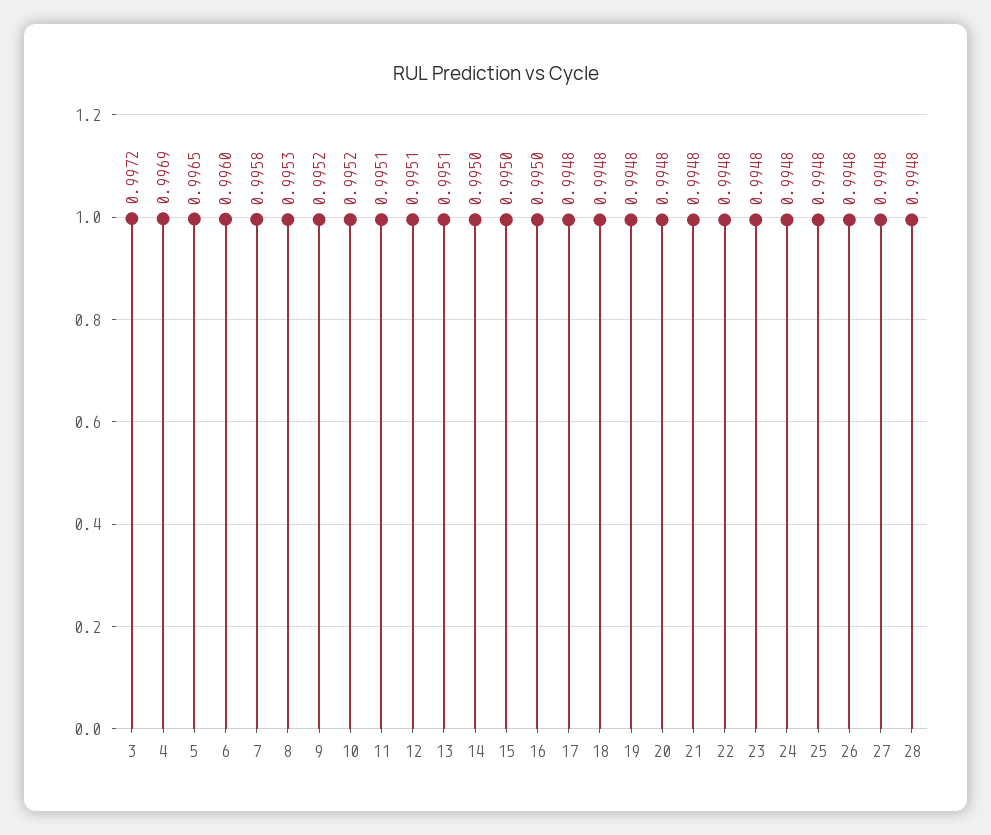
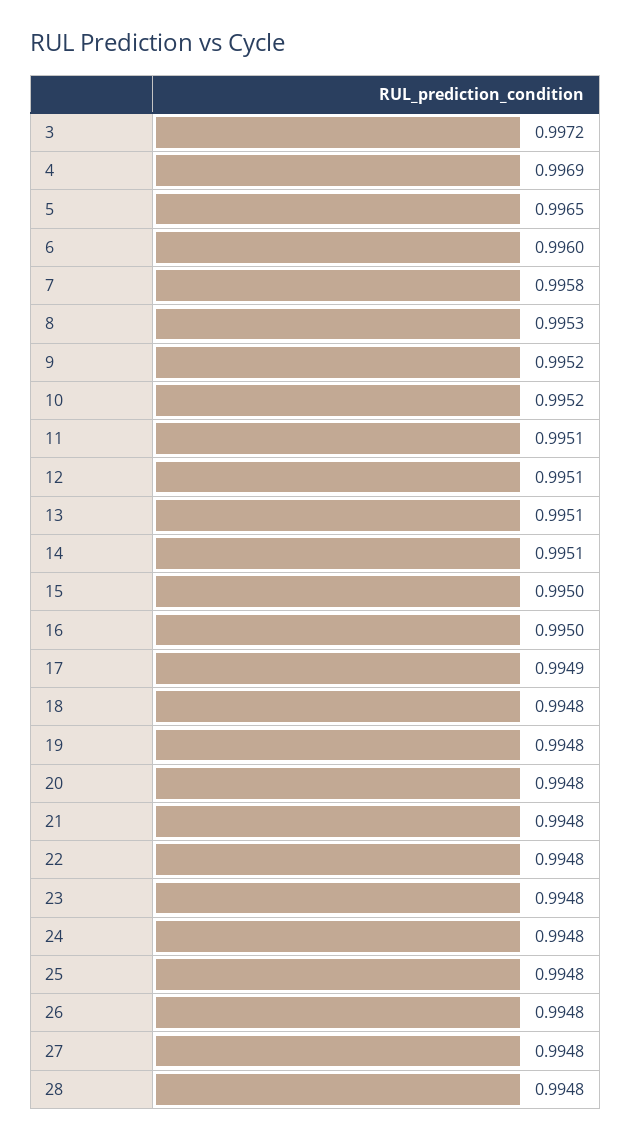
14: 0.995 -> 0.9951
17: 0.9948 -> 0.9949

